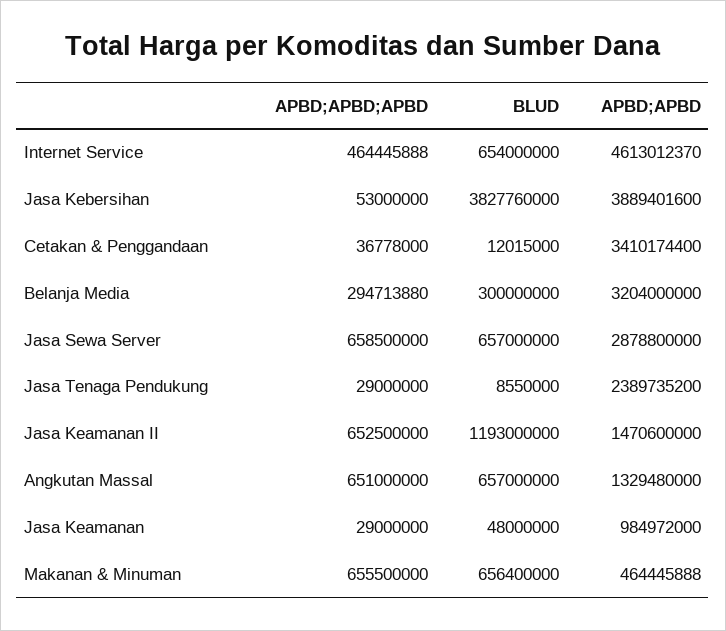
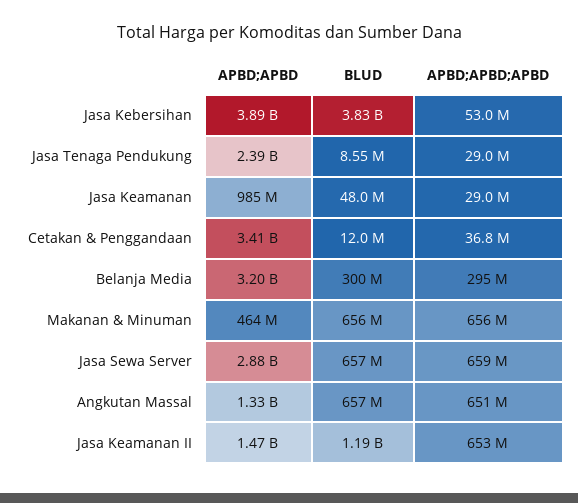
APBD;APBD;APBD, Internet Service: 464445888 -> none
BLUD, Internet Service: 654000000 -> none
APBD;APBD, Internet Service: 4613012370 -> none

